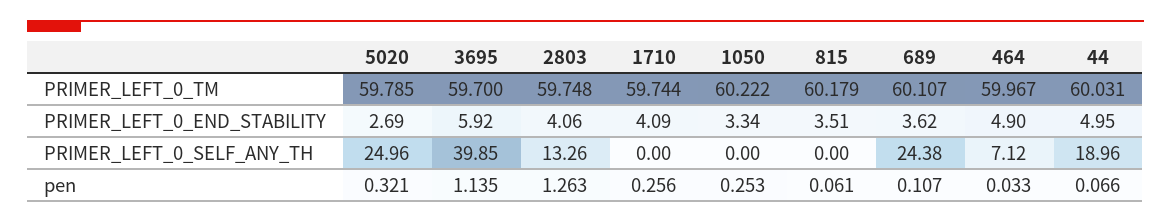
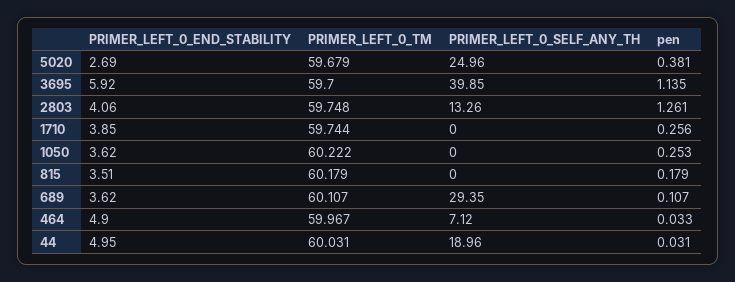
5020, PRIMER_LEFT_0_TM: 59.785 -> 59.679
1710, PRIMER_LEFT_0_END_STABILITY: 4.09 -> 3.85
1050, PRIMER_LEFT_0_END_STABILITY: 3.34 -> 3.62
689, PRIMER_LEFT_0_SELF_ANY_TH: 24.38 -> 29.35
5020, pen: 0.321 -> 0.381
2803, pen: 1.263 -> 1.261
815, pen: 0.061 -> 0.179
44, pen: 0.066 -> 0.031

